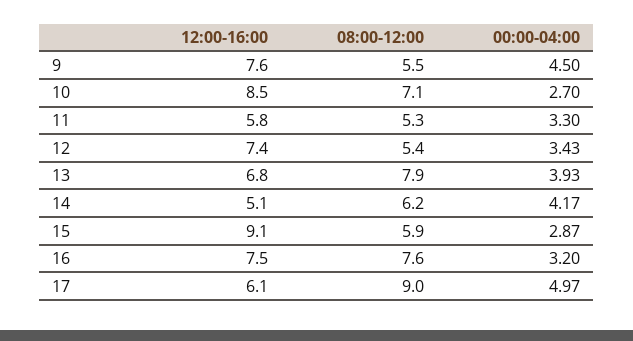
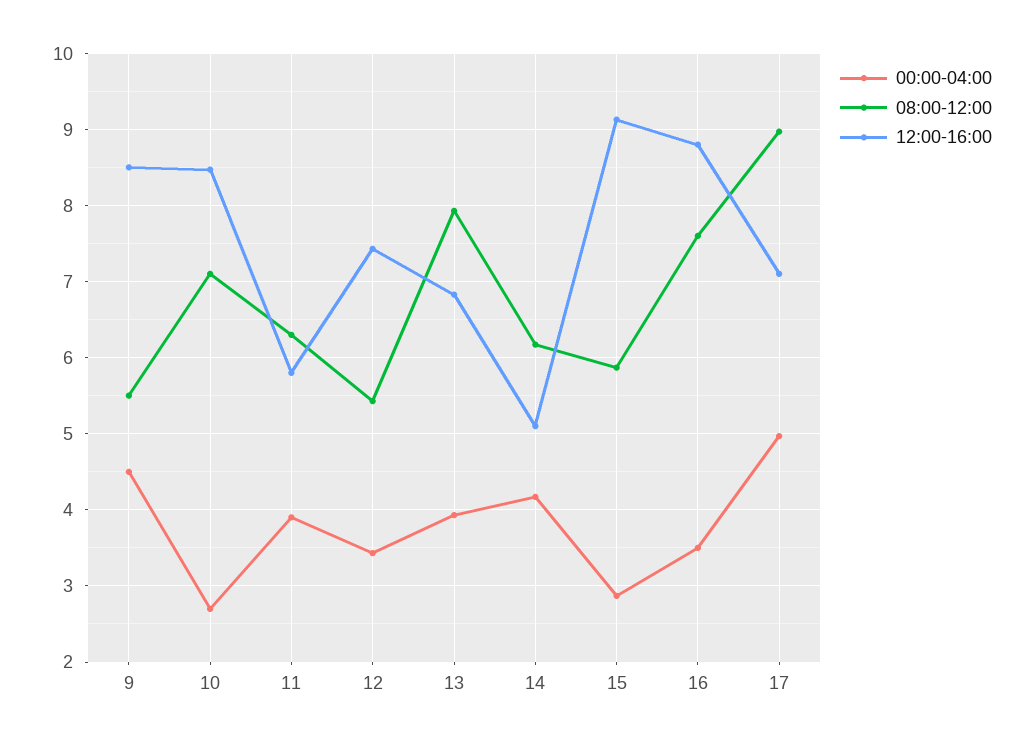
12:00-16:00, 9: 7.6 -> 8.5
08:00-12:00, 11: 5.3 -> 6.3
00:00-04:00, 11: 3.3 -> 3.9
12:00-16:00, 16: 7.5 -> 8.8
00:00-04:00, 16: 3.2 -> 3.5
12:00-16:00, 17: 6.1 -> 7.1

